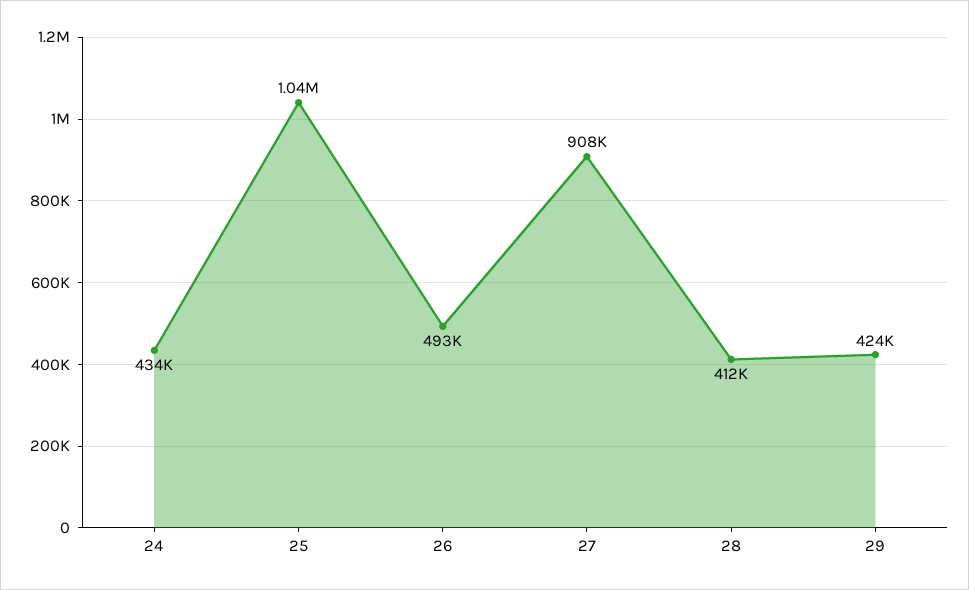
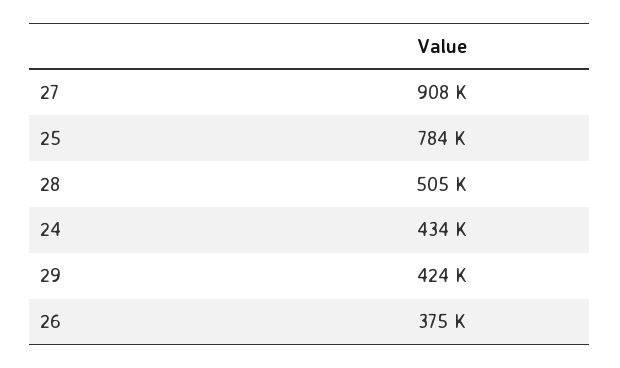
25: 1040000 -> 784000
26: 493000 -> 375000
28: 412000 -> 505000

